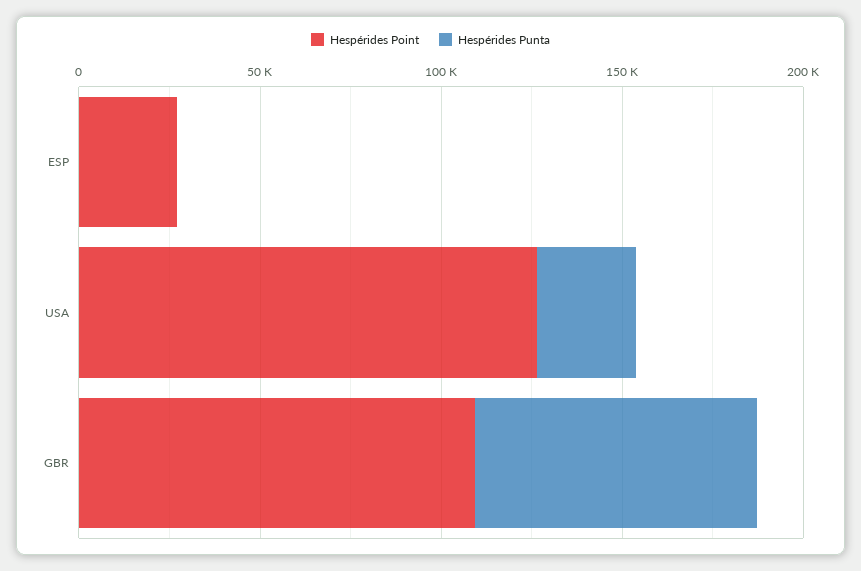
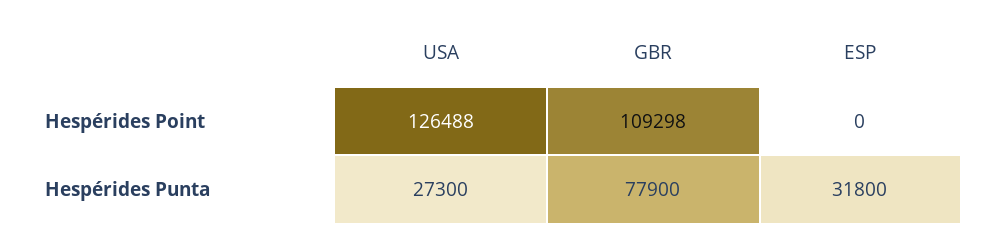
Hespérides Point, ESP: 30000 -> 0
Hespérides Punta, ESP: 0 -> 31800

